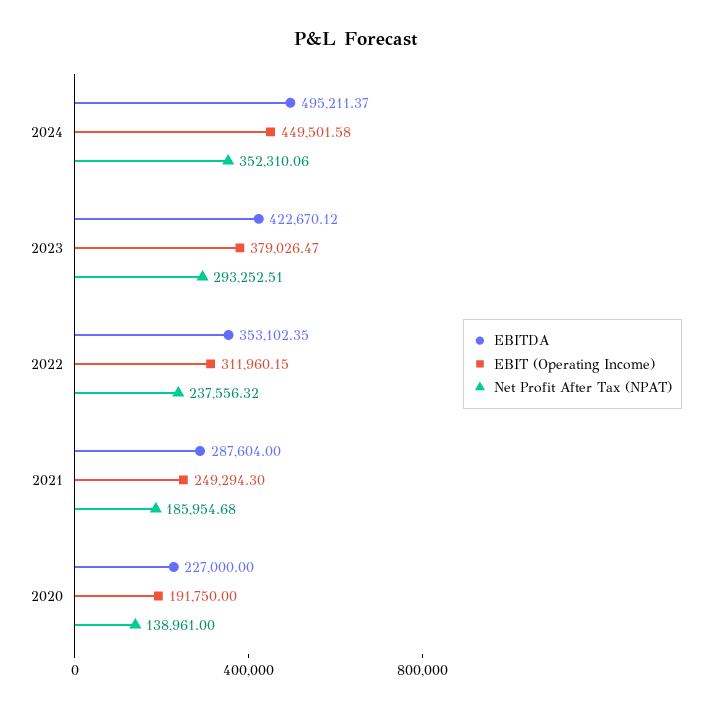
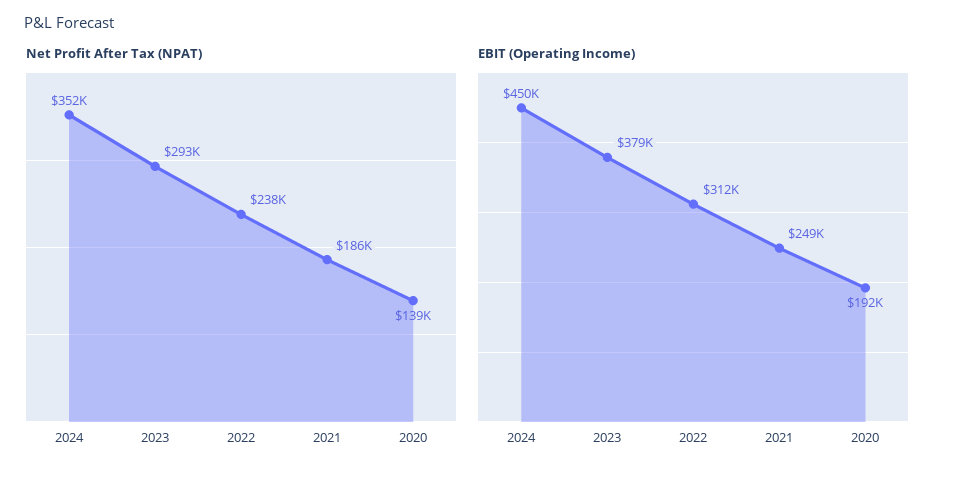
EBITDA, 2024: 495211.37 -> none
EBITDA, 2023: 422670.12 -> none
EBITDA, 2022: 353102.35 -> none
EBITDA, 2021: 287604 -> none
EBITDA, 2020: 227000 -> none

